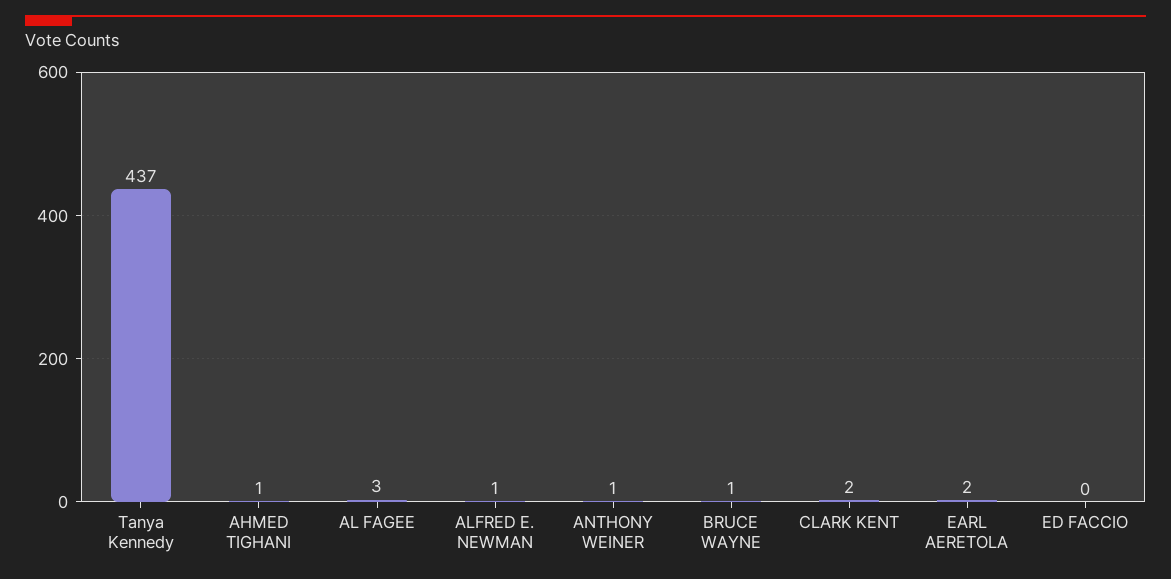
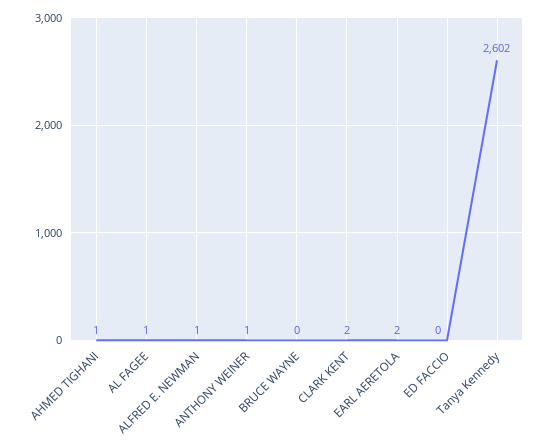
Tanya Kennedy: 437 -> 2602
AL FAGEE: 3 -> 1
BRUCE WAYNE: 1 -> 0

